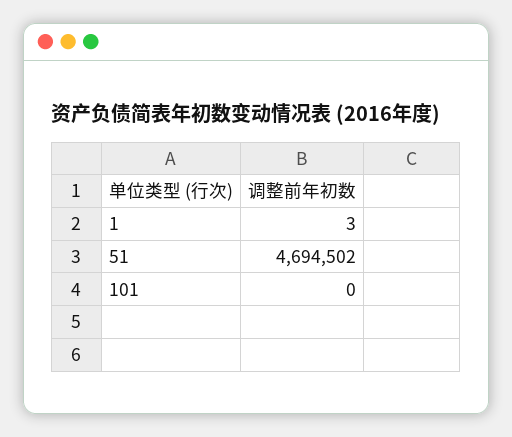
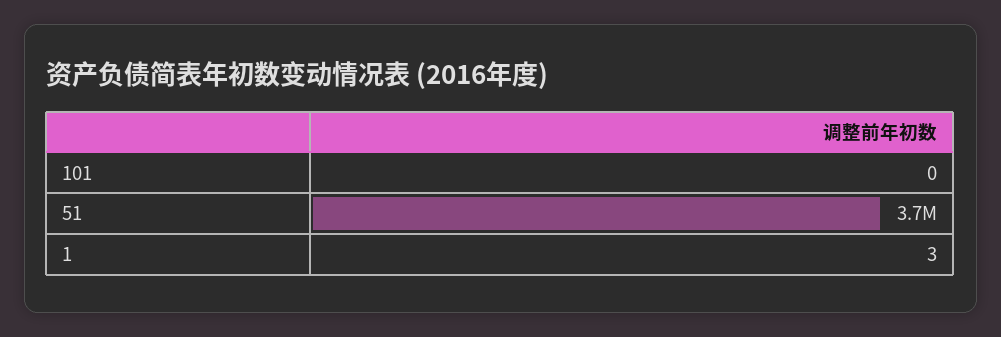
51: 4694502 -> 3700000

